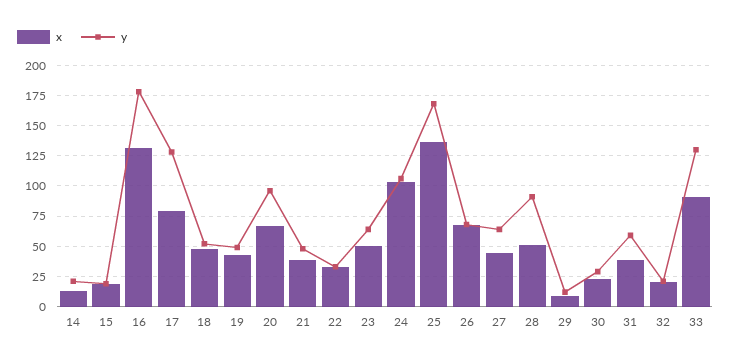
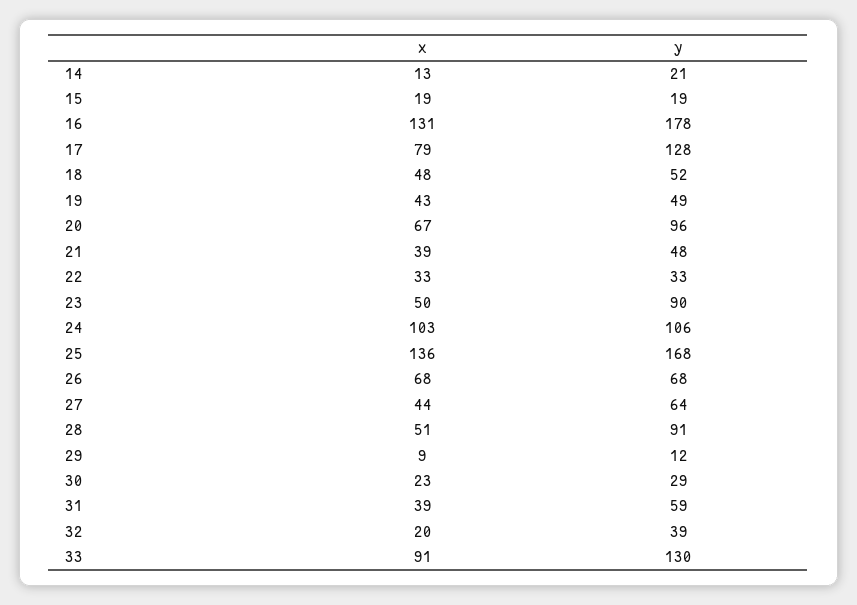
y, 23: 65 -> 90
y, 32: 20 -> 39

